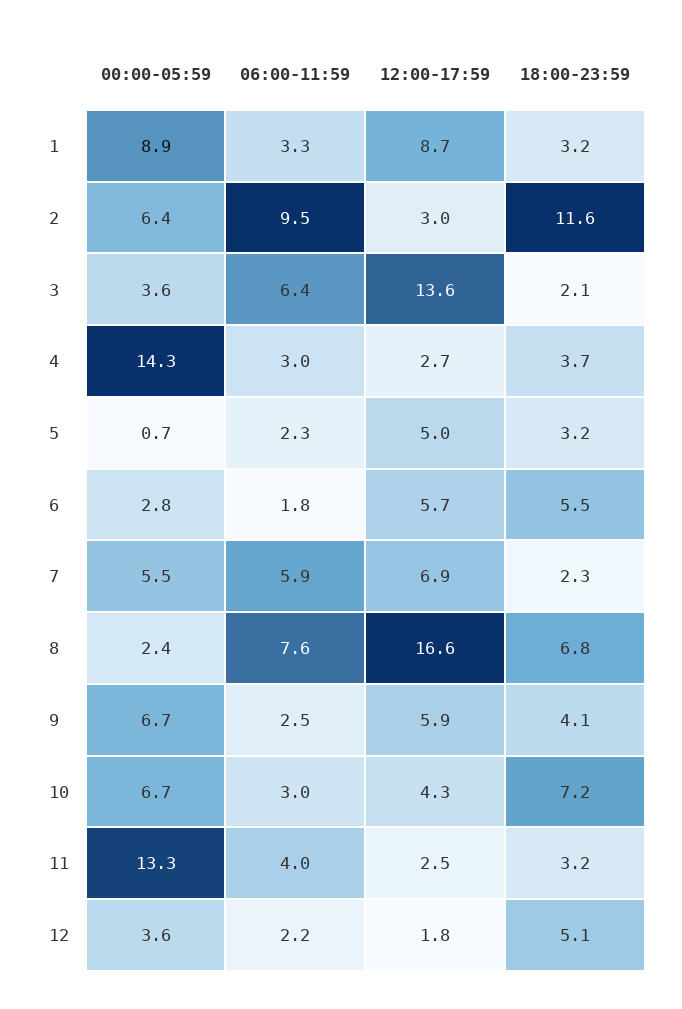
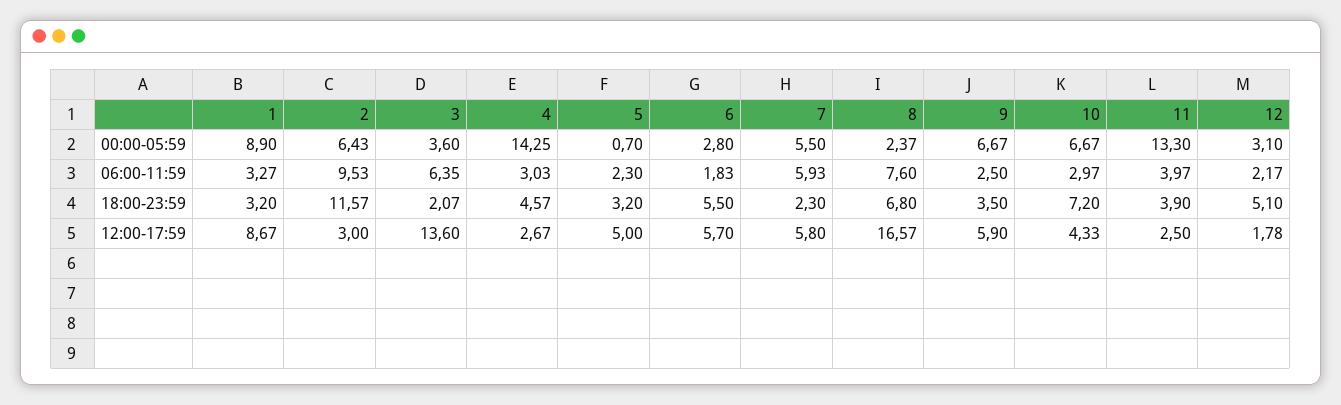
18:00-23:59, 4: 3.7 -> 4.57
12:00-17:59, 7: 6.9 -> 5.8
18:00-23:59, 9: 4.1 -> 3.5
18:00-23:59, 11: 3.2 -> 3.9
00:00-05:59, 12: 3.6 -> 3.1

